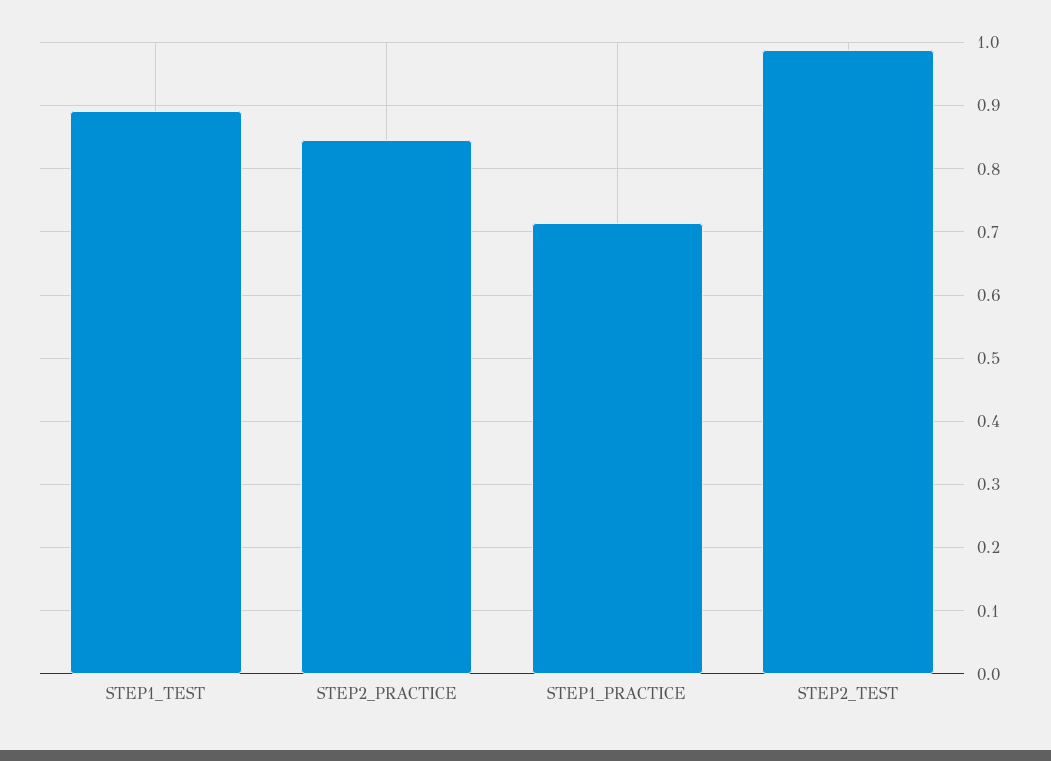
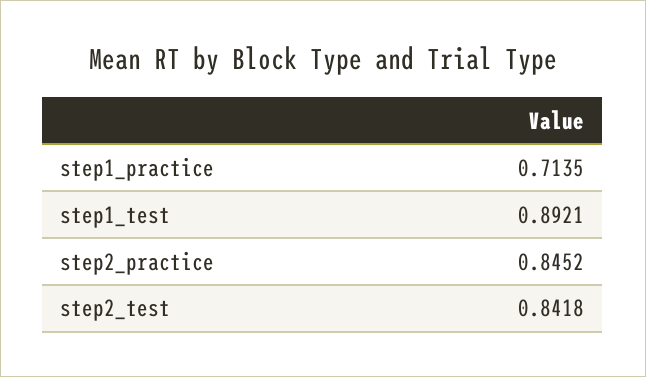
STEP2_TEST: 0.99 -> 0.8418

